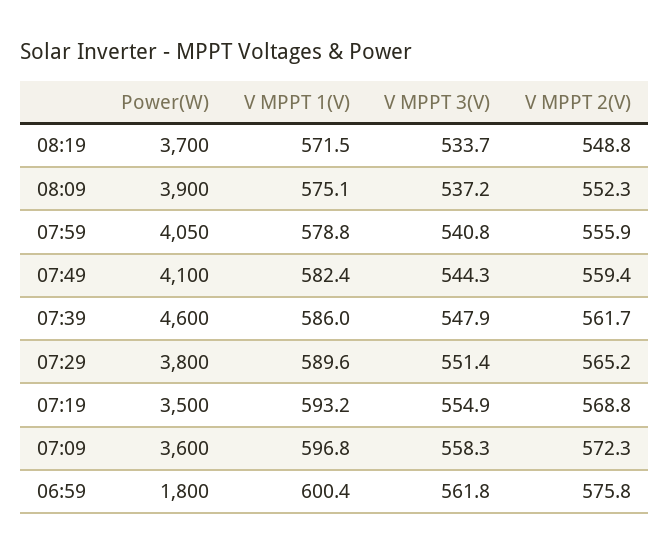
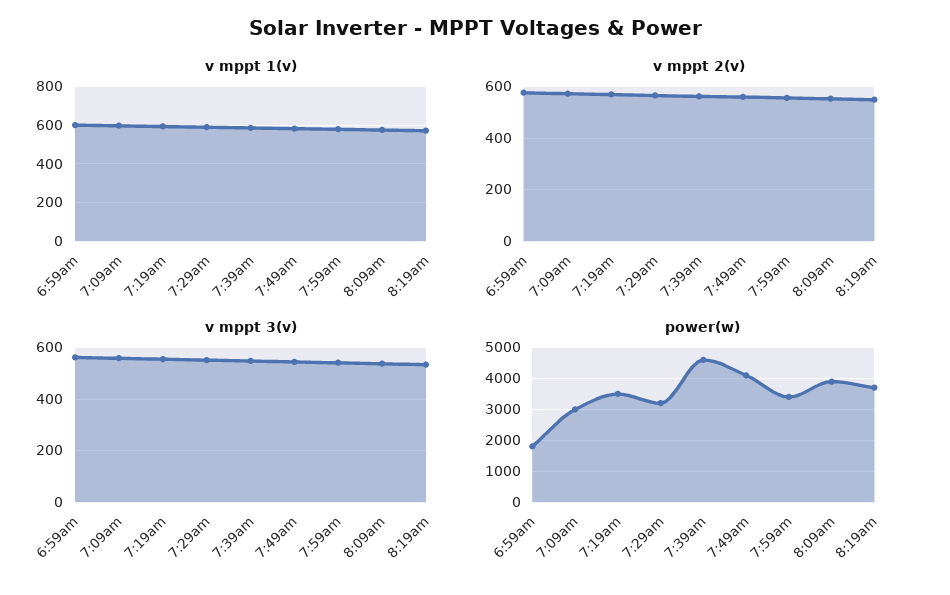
Power(W), 07:59: 4050 -> 3400
Power(W), 07:29: 3800 -> 3200
Power(W), 07:09: 3600 -> 3000

